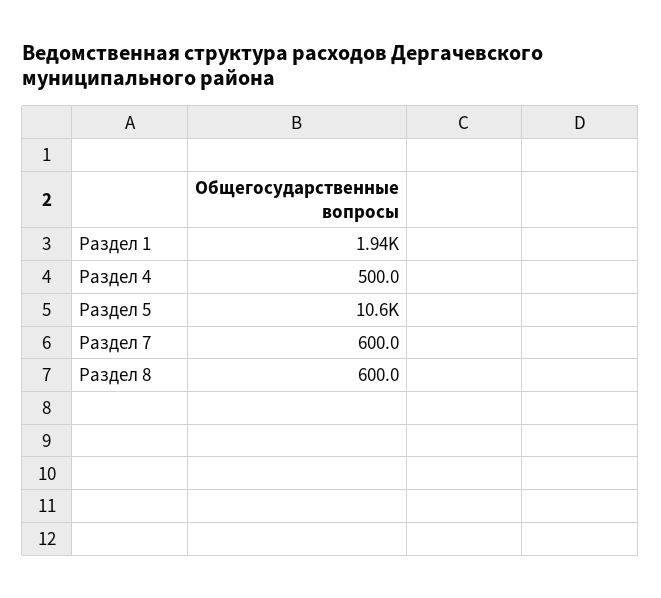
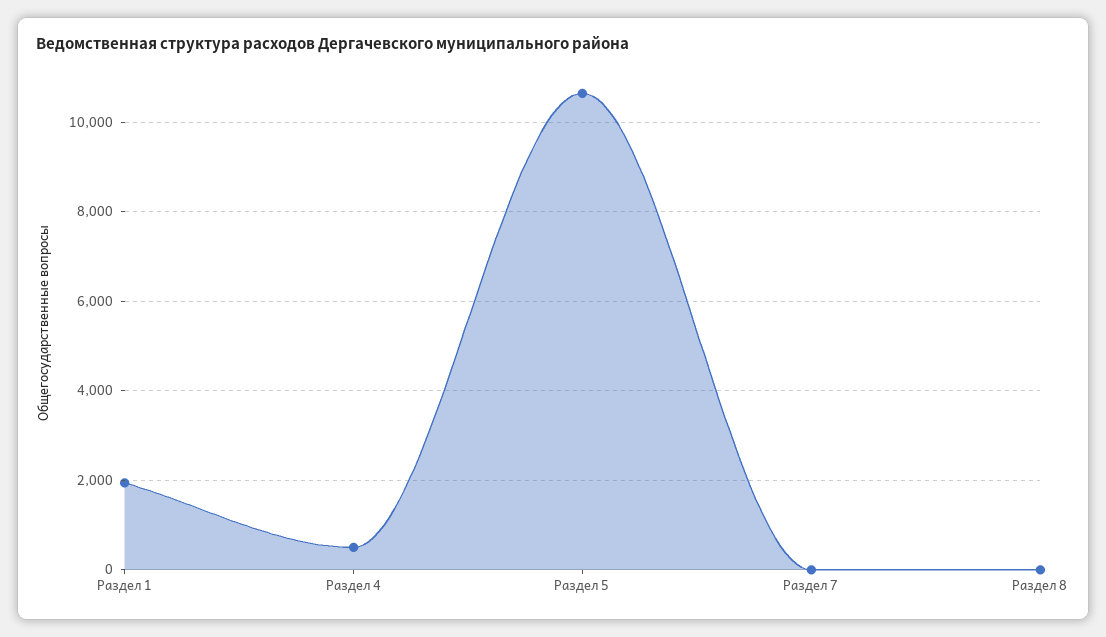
Раздел 7: 600 -> 0
Раздел 8: 600 -> 0

